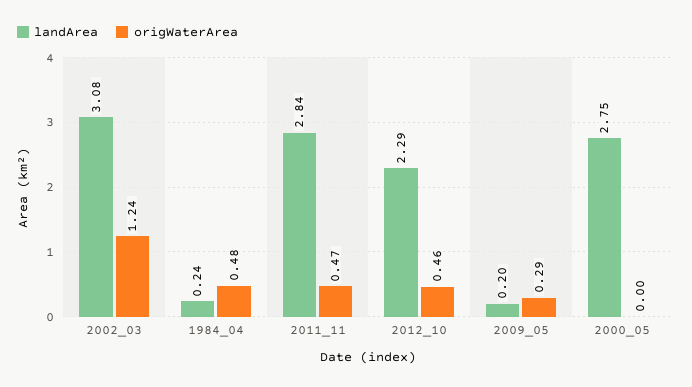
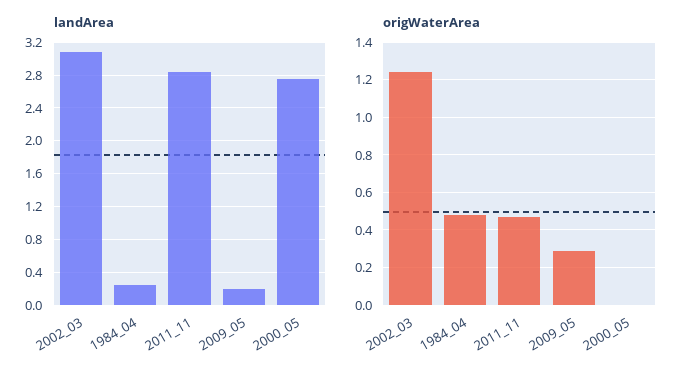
landArea, 2012_10: 2.29 -> none
origWaterArea, 2012_10: 0.46 -> none

